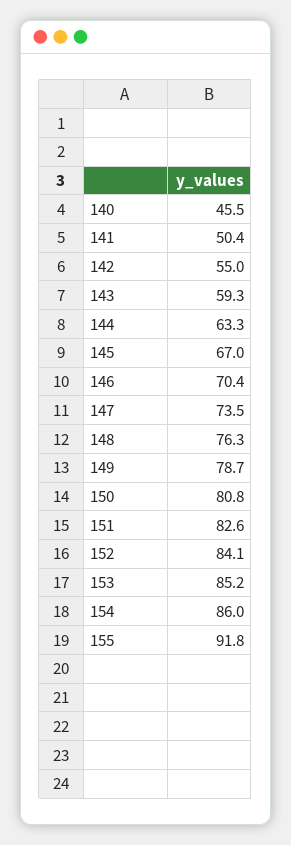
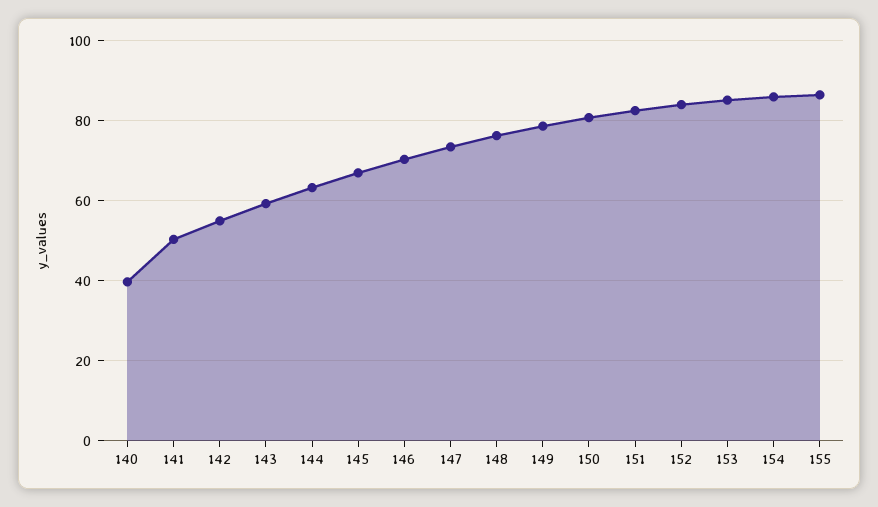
140: 45.5 -> 40
155: 91.8 -> 86

